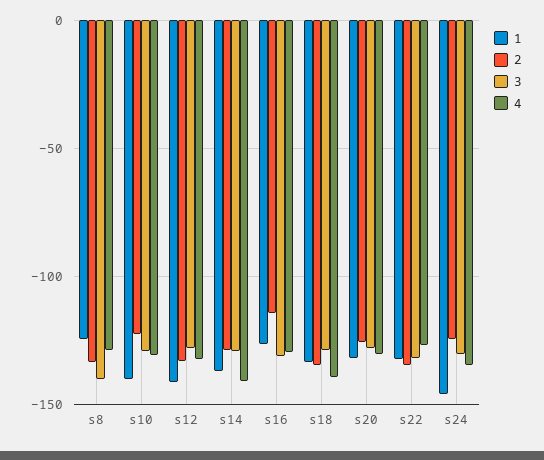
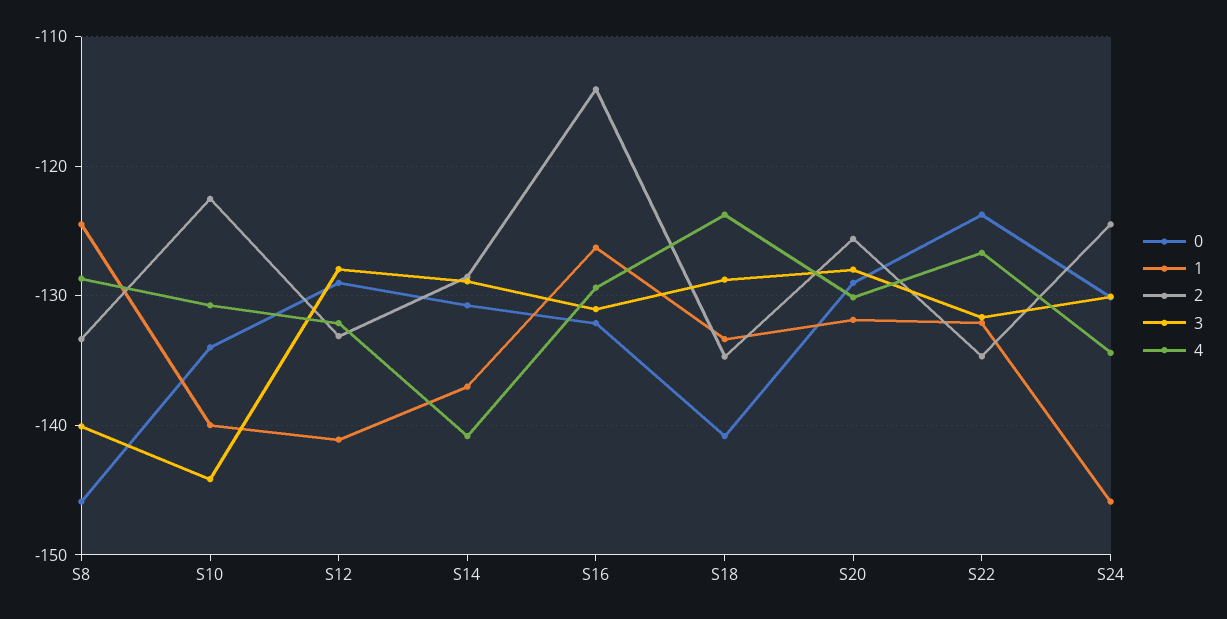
3, s10: -130 -> -144
4, s18: -140 -> -124
0, s8: none -> -146
0, s10: none -> -134
0, s12: none -> -129
0, s14: none -> -131
0, s16: none -> -132
0, s18: none -> -141
0, s20: none -> -129
0, s22: none -> -124
0, s24: none -> -130

